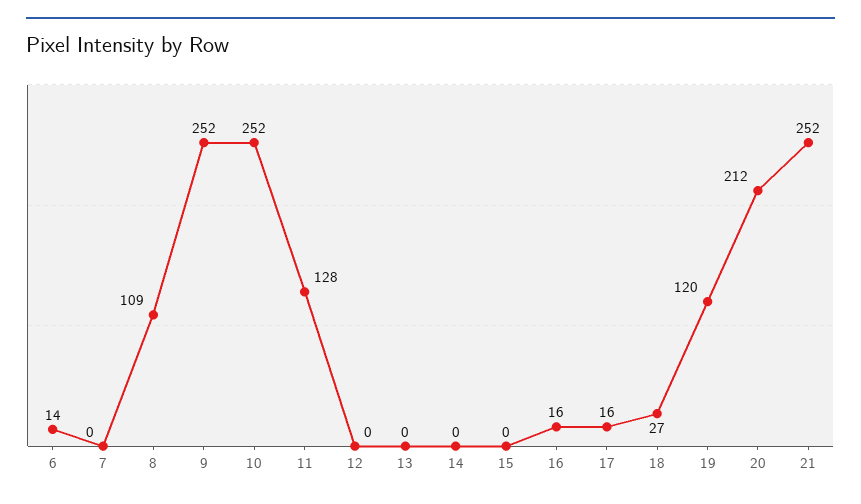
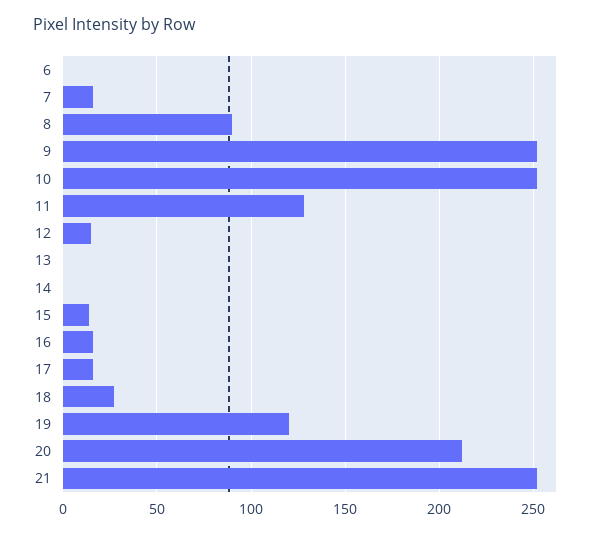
6: 14 -> 0
7: 0 -> 15
8: 109 -> 90
12: 0 -> 15
15: 0 -> 15

